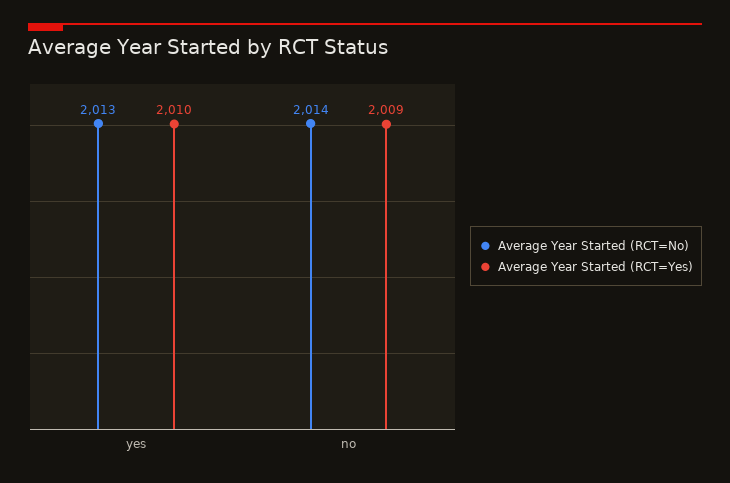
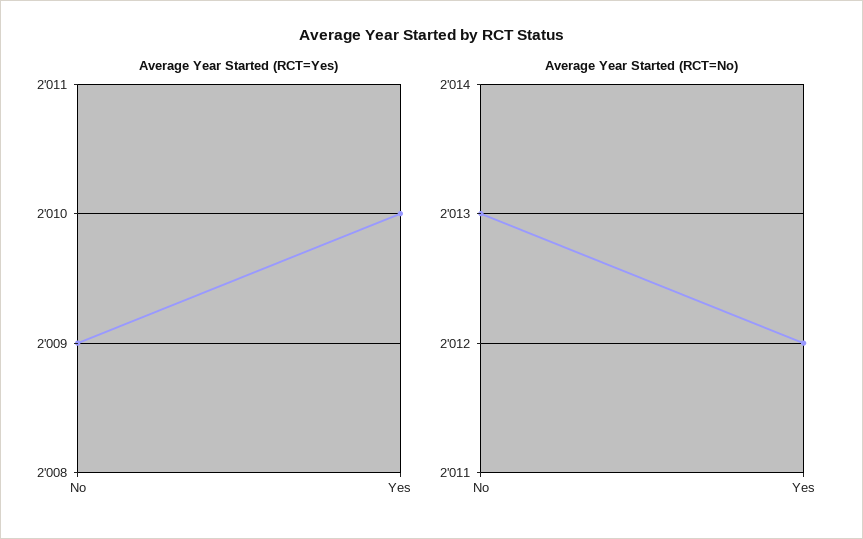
Average Year Started (RCT=No), yes: 2013 -> 2012
Average Year Started (RCT=No), no: 2014 -> 2013

